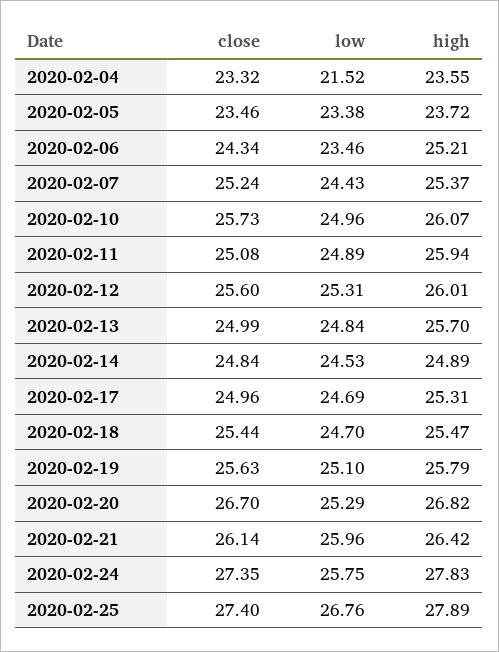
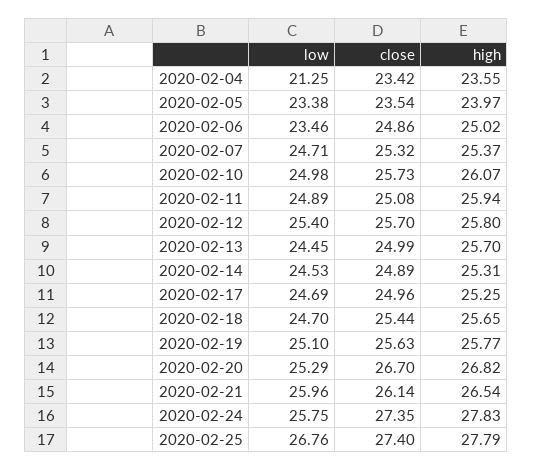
close, 2020-02-04: 23.32 -> 23.42
low, 2020-02-04: 21.52 -> 21.25
close, 2020-02-05: 23.46 -> 23.54
high, 2020-02-05: 23.72 -> 23.97
close, 2020-02-06: 24.34 -> 24.86
high, 2020-02-06: 25.21 -> 25.02
close, 2020-02-07: 25.24 -> 25.32
low, 2020-02-07: 24.43 -> 24.71
low, 2020-02-10: 24.96 -> 24.98
close, 2020-02-12: 25.6 -> 25.7
low, 2020-02-12: 25.31 -> 25.4
high, 2020-02-12: 26.01 -> 25.8
low, 2020-02-13: 24.84 -> 24.45
close, 2020-02-14: 24.84 -> 24.89
high, 2020-02-14: 24.89 -> 25.31
high, 2020-02-17: 25.31 -> 25.25
high, 2020-02-18: 25.47 -> 25.65
high, 2020-02-19: 25.79 -> 25.77
high, 2020-02-21: 26.42 -> 26.54
high, 2020-02-25: 27.89 -> 27.79

